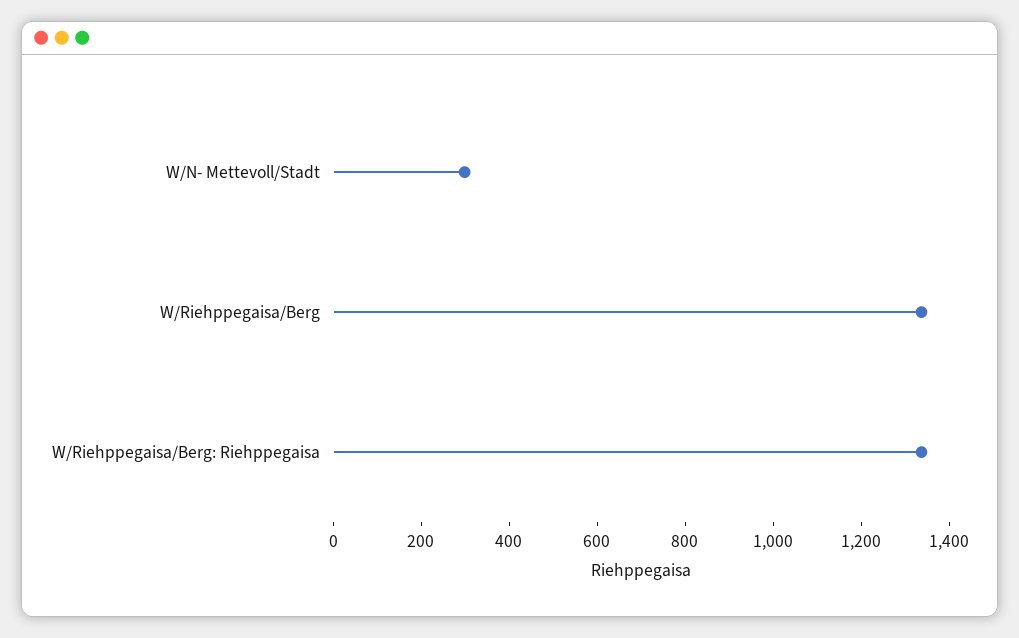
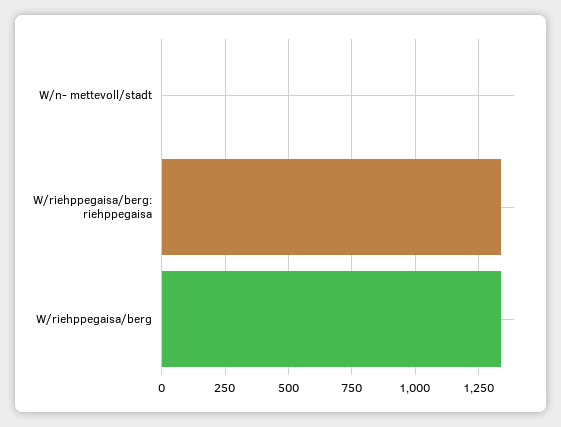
W/N- Mettevoll/Stadt: 300 -> 0

